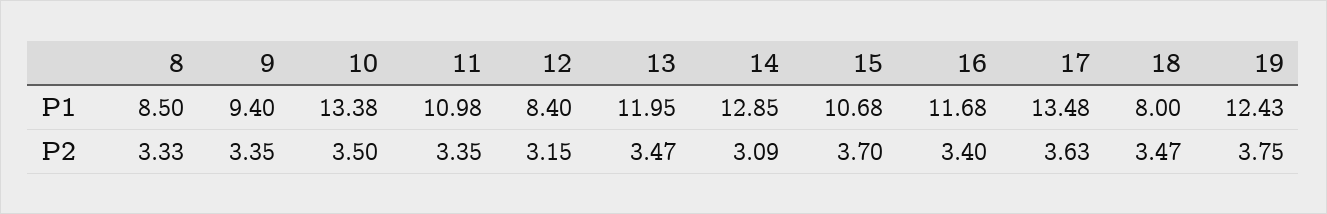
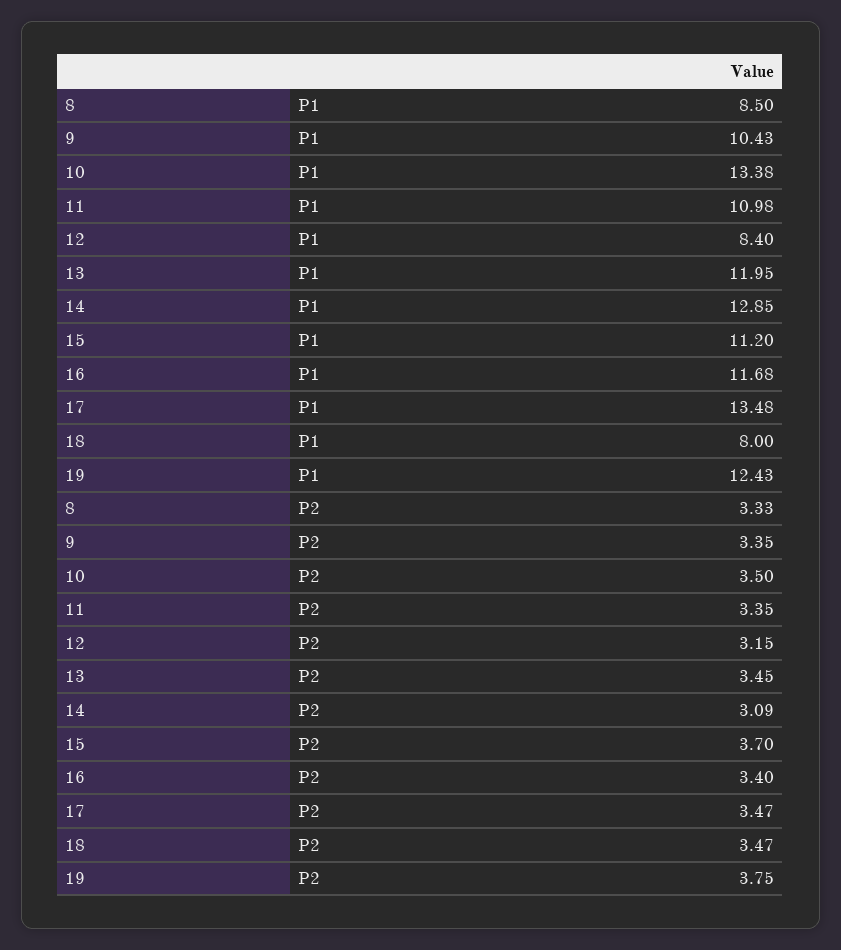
9, P1: 9.4 -> 10.43
15, P1: 10.68 -> 11.2
13, P2: 3.47 -> 3.45
17, P2: 3.63 -> 3.47

